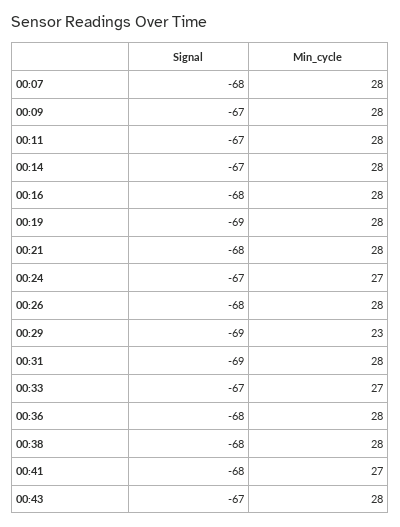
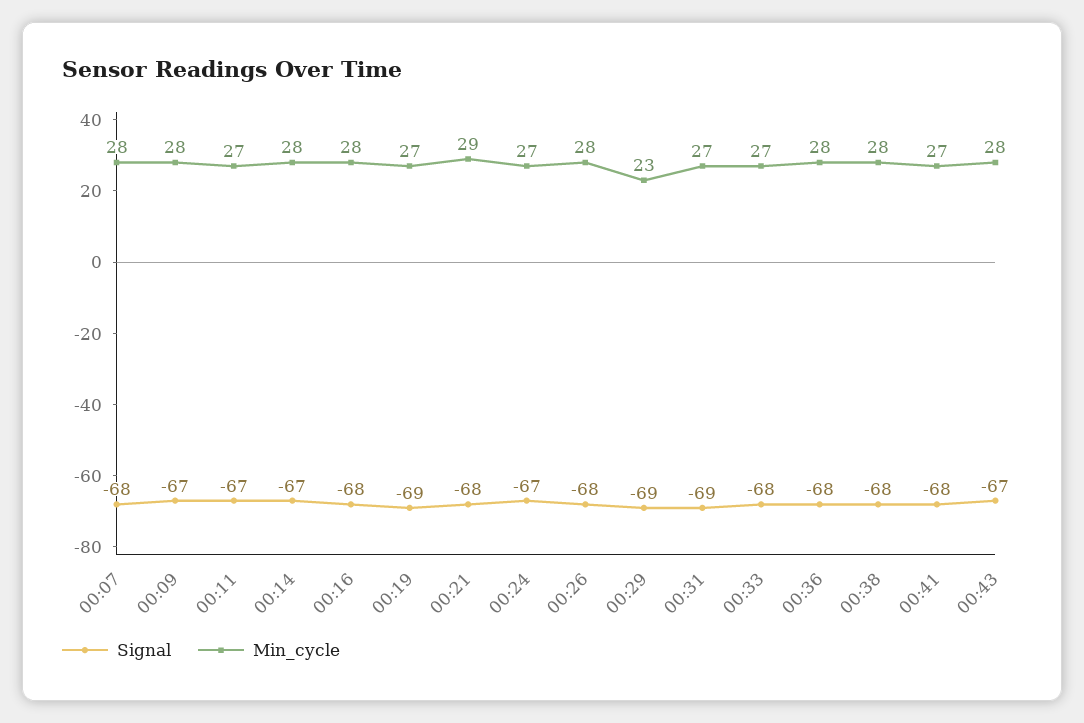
Min_cycle, 00:11: 28 -> 27
Min_cycle, 00:19: 28 -> 27
Min_cycle, 00:21: 28 -> 29
Min_cycle, 00:31: 28 -> 27
Signal, 00:33: -67 -> -68

